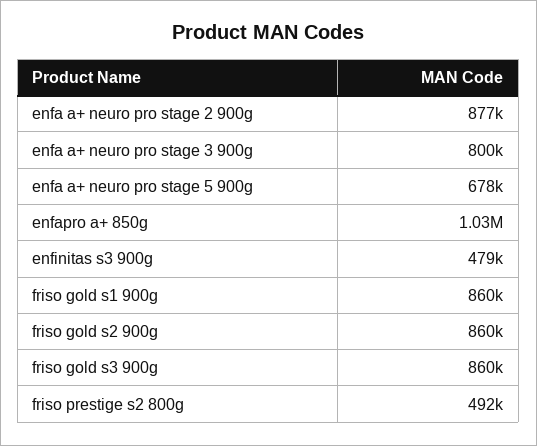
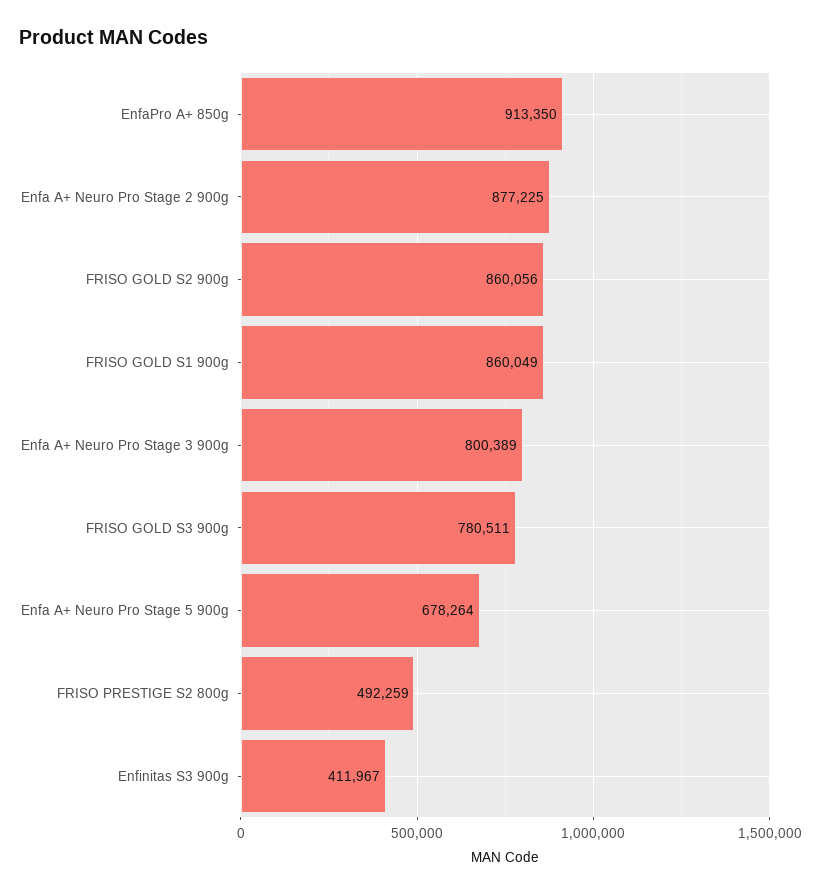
enfapro a+ 850g: 1030000 -> 913350
enfinitas s3 900g: 479000 -> 411967
friso gold s3 900g: 860000 -> 780511

